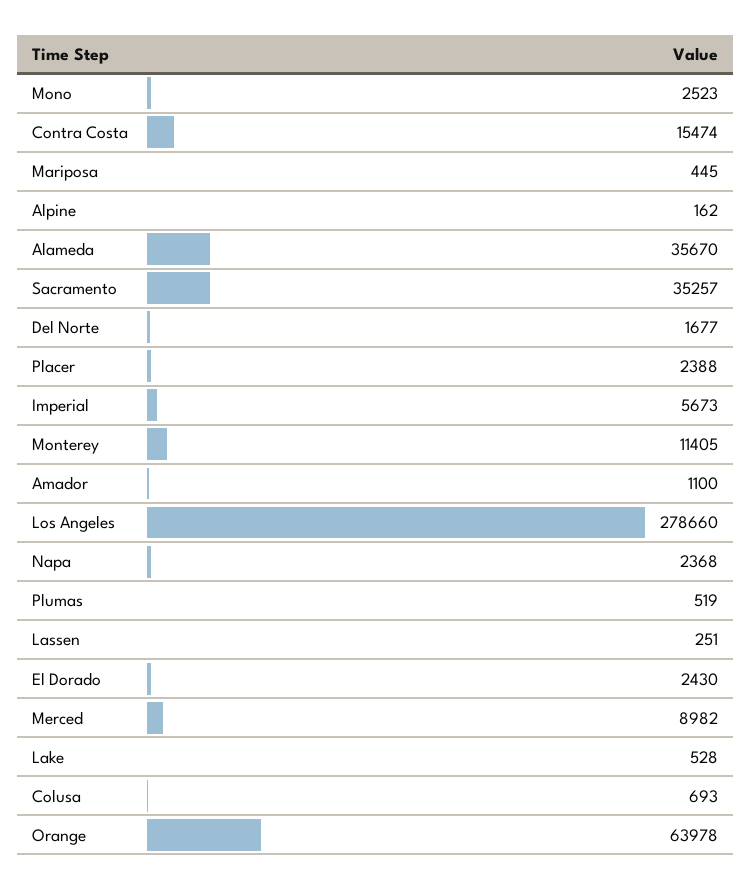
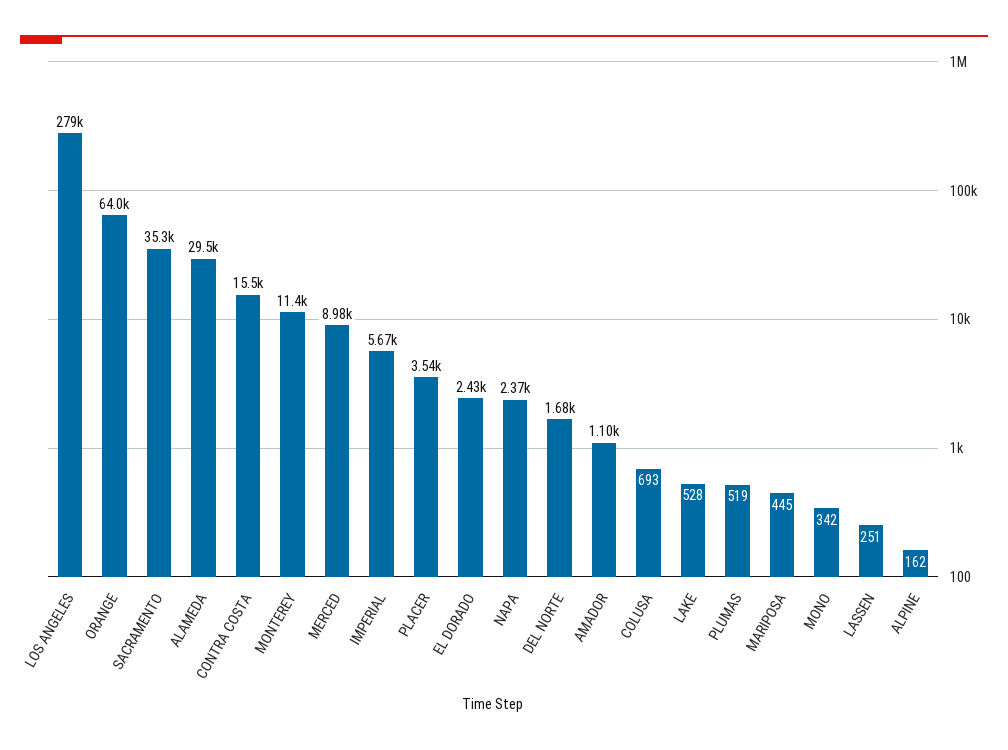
Mono: 2523 -> 342
Alameda: 35670 -> 29500
Placer: 2388 -> 3540

